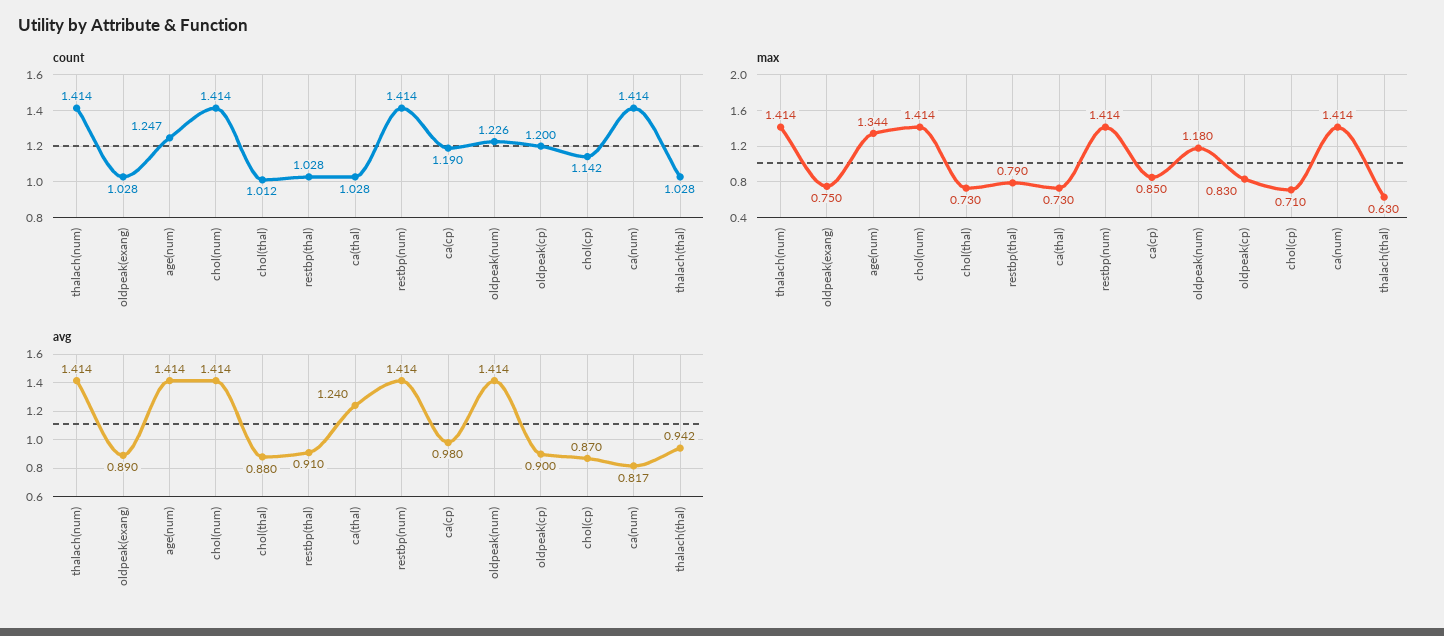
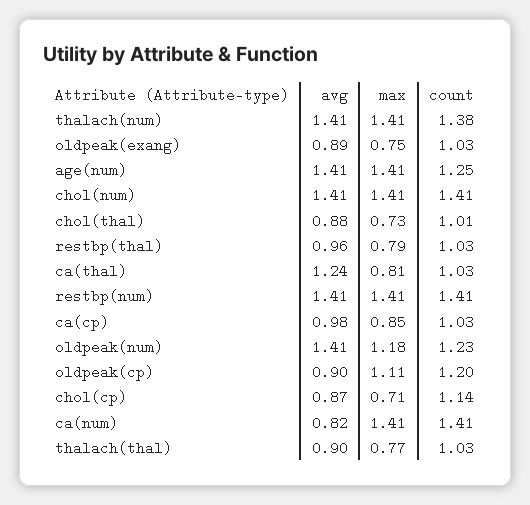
count, thalach(num): 1.414 -> 1.38
count, ca(cp): 1.19 -> 1.03
max, age(num): 1.344 -> 1.41
max, ca(thal): 0.73 -> 0.81
max, oldpeak(cp): 0.83 -> 1.11
max, thalach(thal): 0.63 -> 0.77
avg, restbp(thal): 0.91 -> 0.96
avg, thalach(thal): 0.942 -> 0.9

